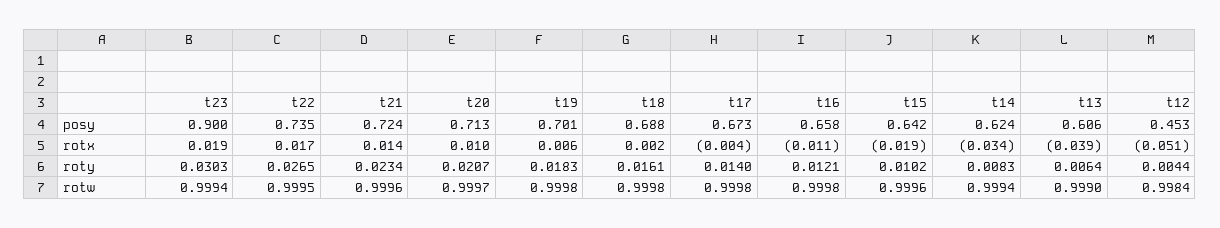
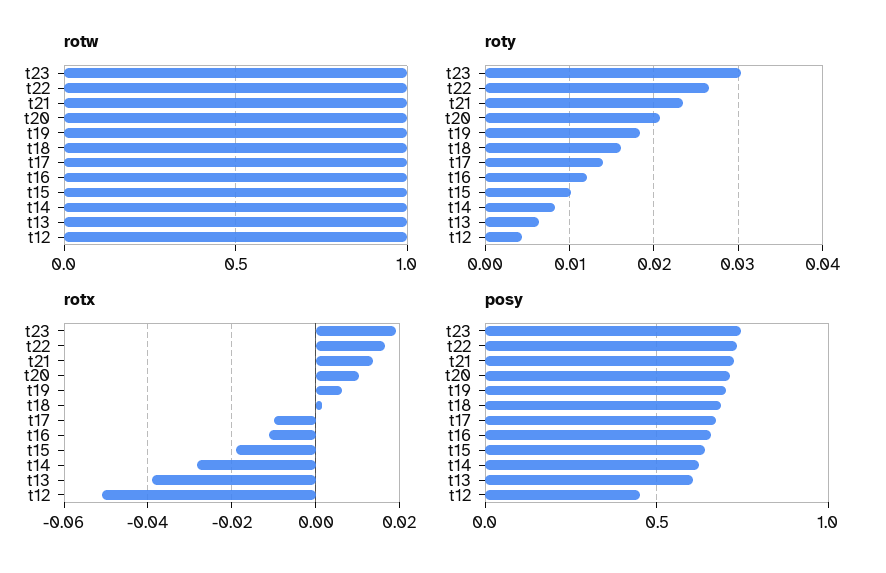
posy, t23: 0.9 -> 0.75
rotx, t17: -0.004 -> -0.01
rotx, t14: -0.034 -> -0.028

